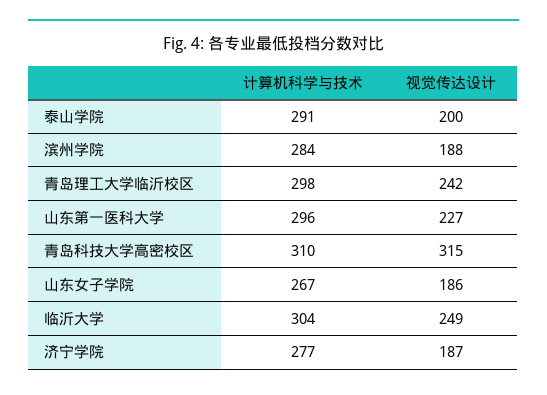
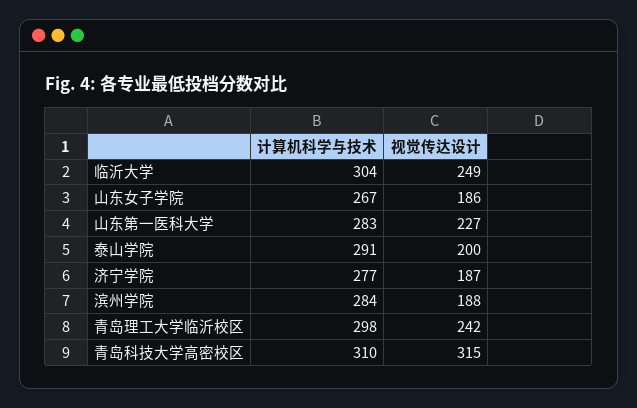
计算机科学与技术, 山东第一医科大学: 296 -> 283

